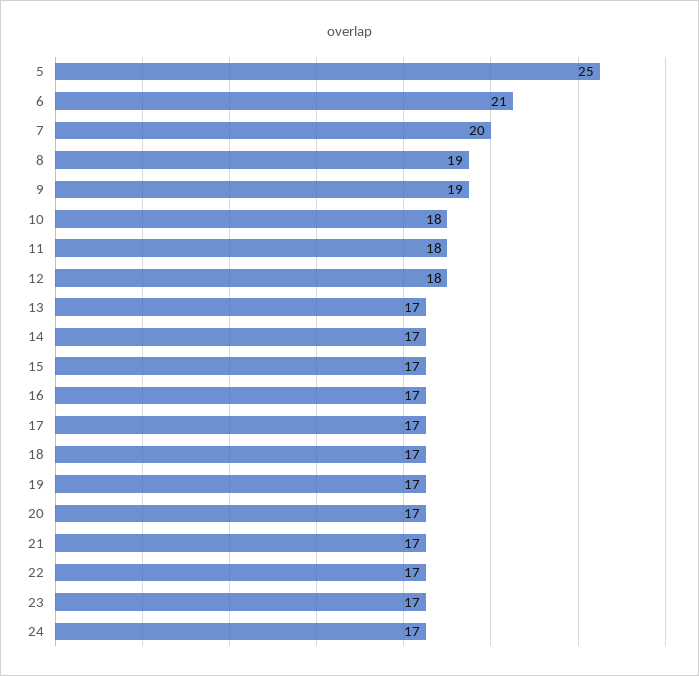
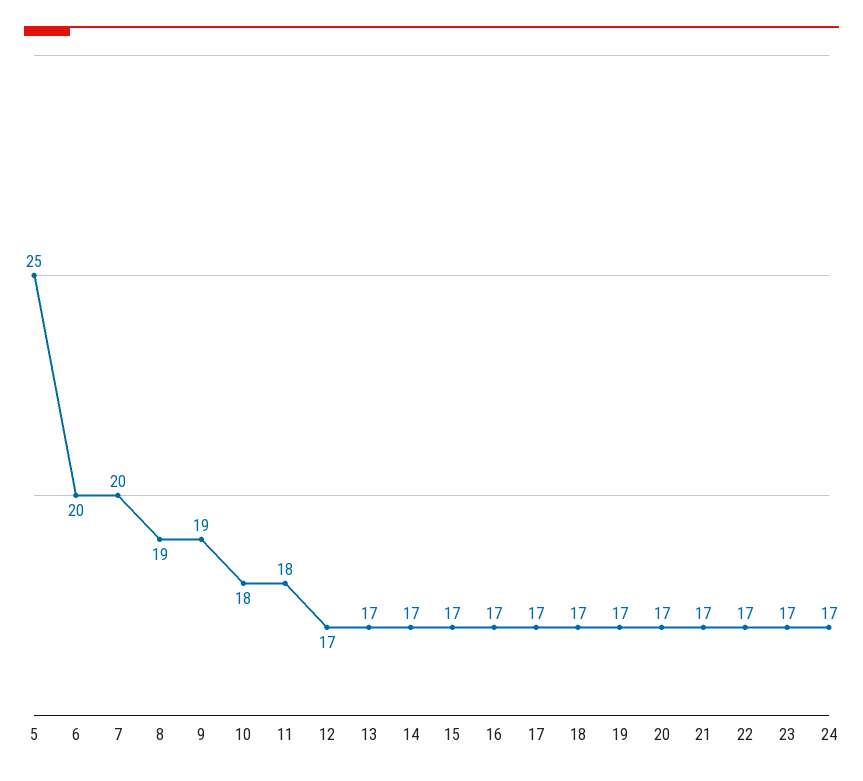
6: 21 -> 20
12: 18 -> 17

